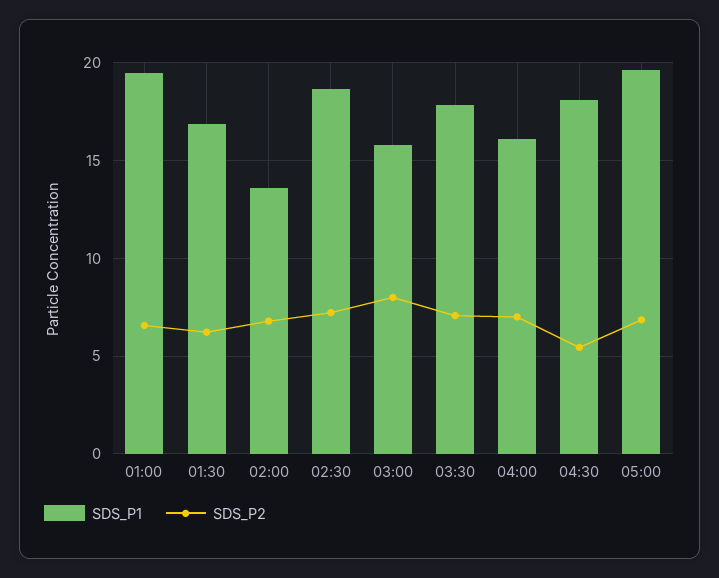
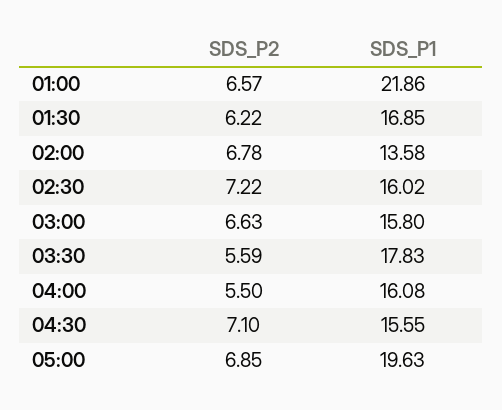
SDS_P1, 01:00: 19.5 -> 21.86
SDS_P1, 02:30: 18.5 -> 16.02
SDS_P2, 03:00: 8 -> 6.63
SDS_P2, 03:30: 7 -> 5.59
SDS_P2, 04:00: 7 -> 5.5
SDS_P1, 04:30: 18 -> 15.55
SDS_P2, 04:30: 5.5 -> 7.1

